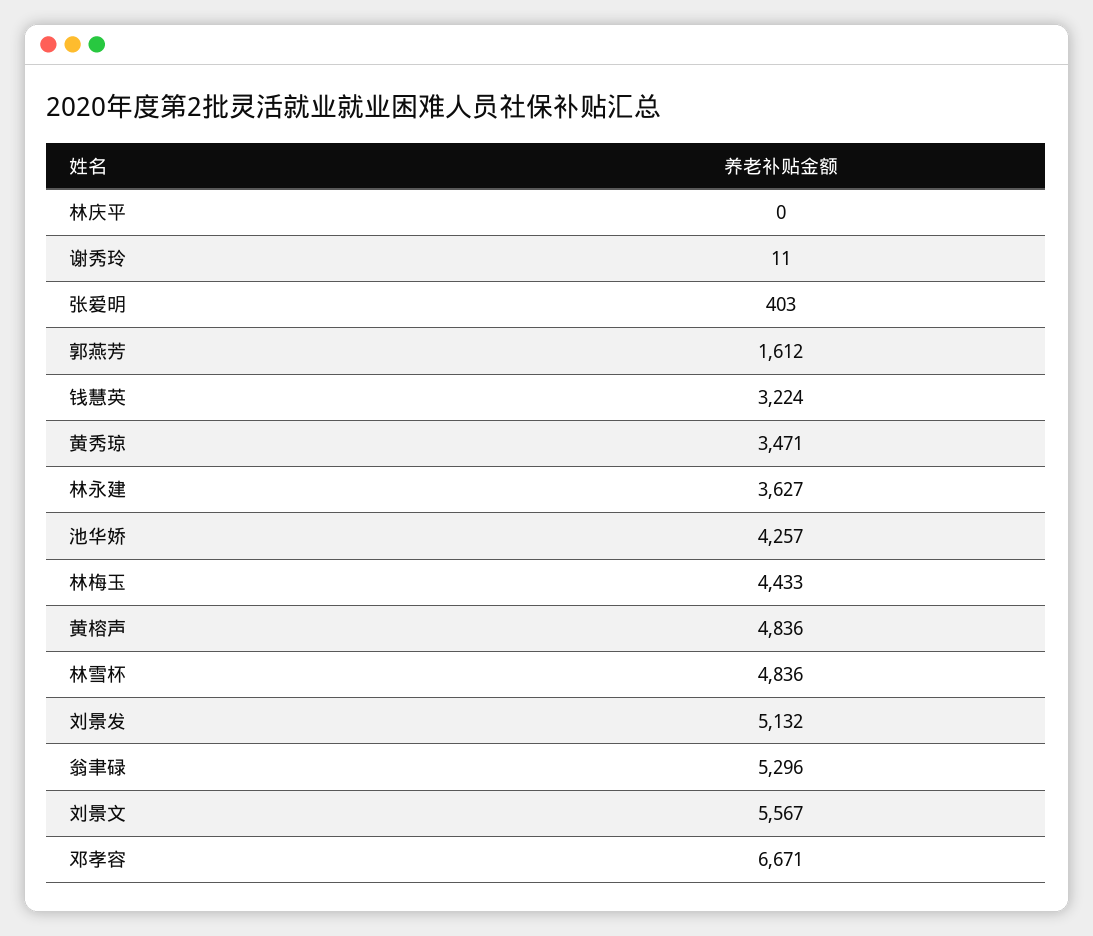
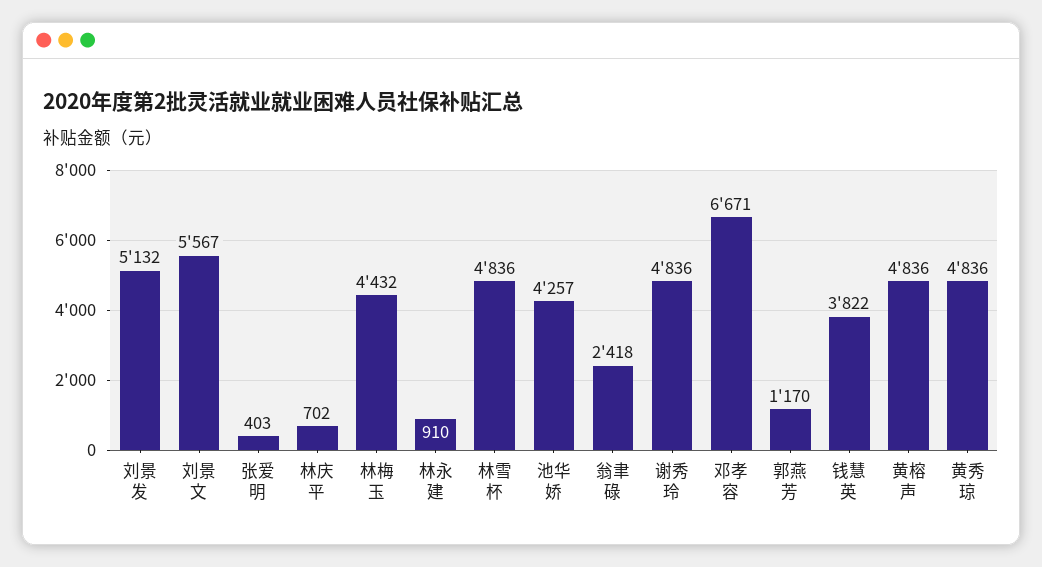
林庆平: 0 -> 702
谢秀玲: 11 -> 4836
郭燕芳: 1612 -> 1170
钱慧英: 3224 -> 3822
黄秀琼: 3471 -> 4836
林永建: 3627 -> 910
林梅玉: 4433 -> 4432
翁聿碌: 5296 -> 2418

